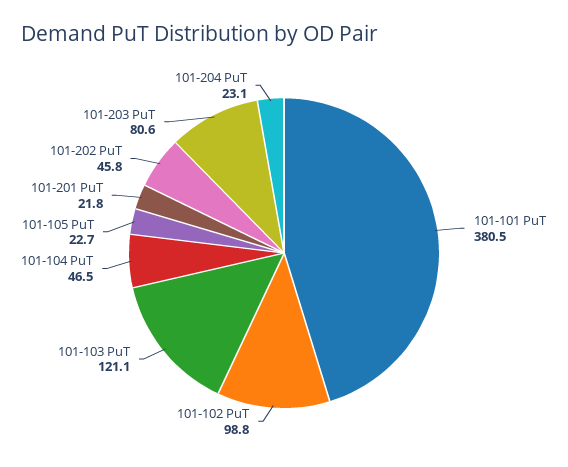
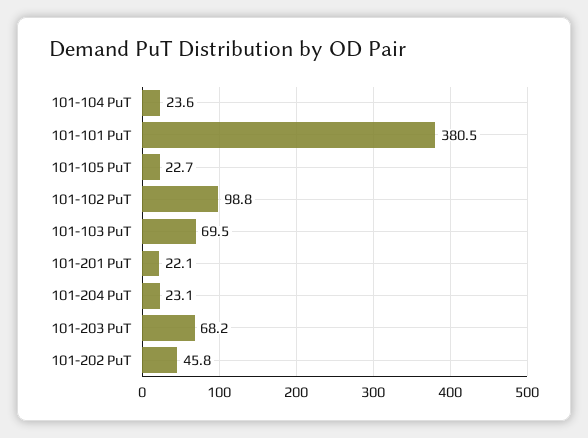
101-103 PuT: 121.1 -> 69.5
101-104 PuT: 46.5 -> 23.6
101-201 PuT: 21.8 -> 22.1
101-203 PuT: 80.6 -> 68.2

